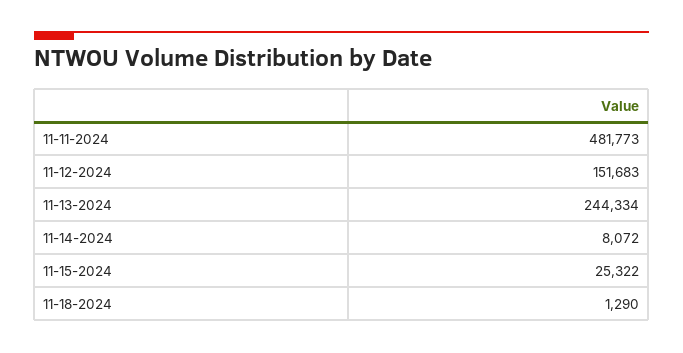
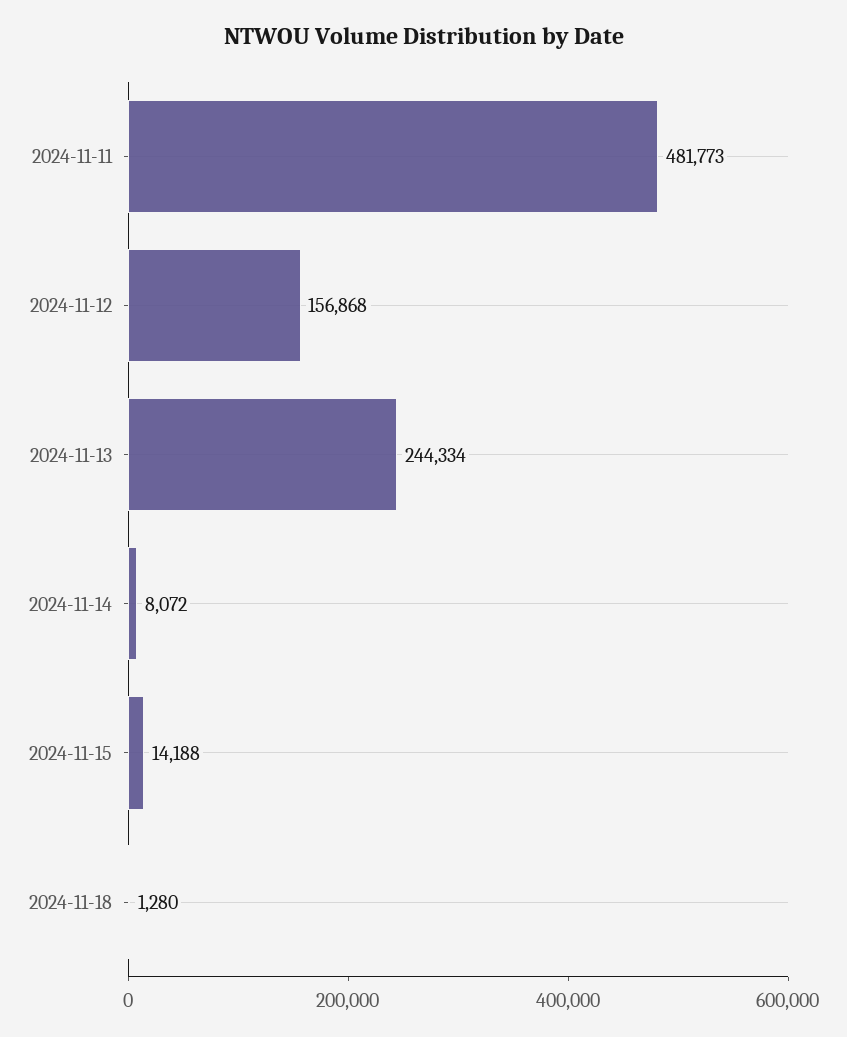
11-12-2024: 151683 -> 156868
11-15-2024: 25322 -> 14188
11-18-2024: 1290 -> 1280

